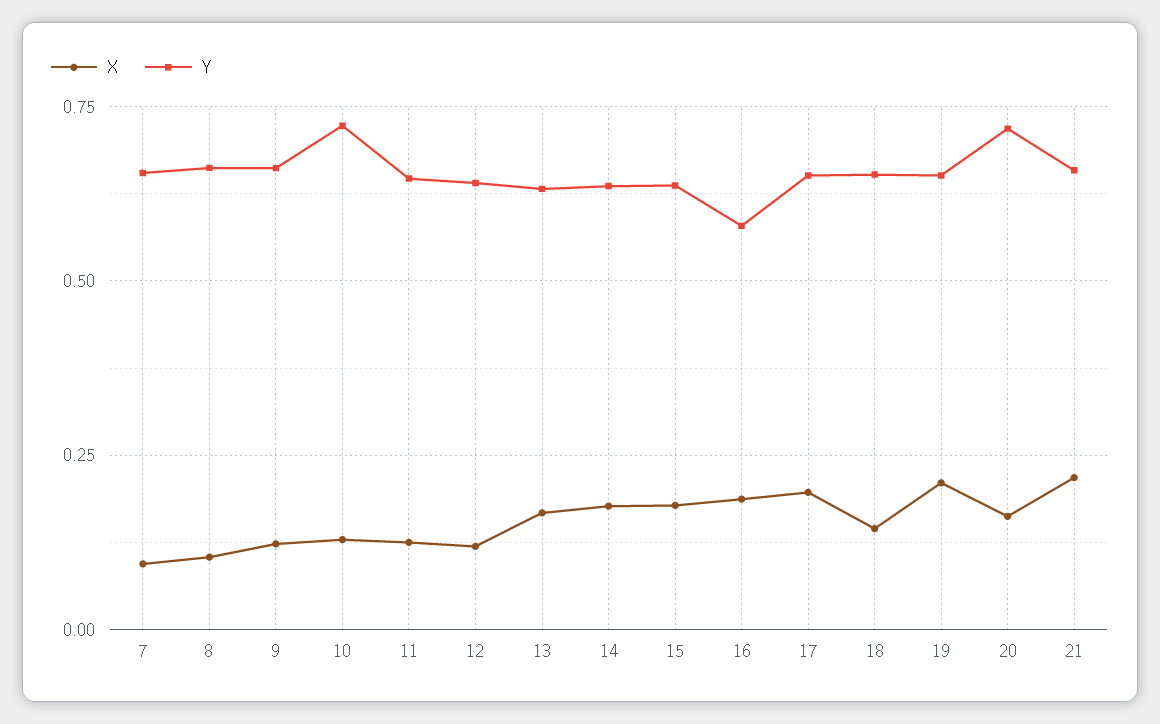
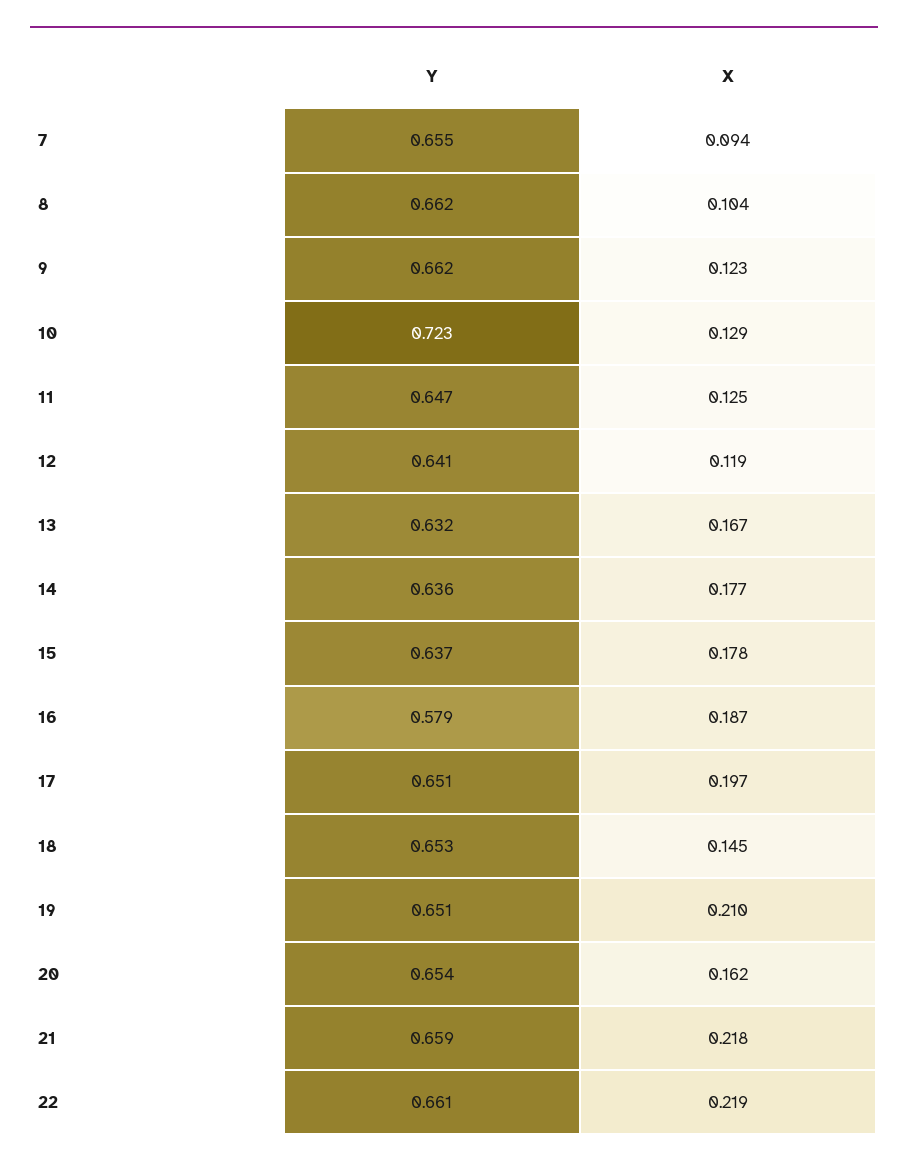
Y, 20: 0.725 -> 0.654
Y, 22: none -> 0.661
X, 22: none -> 0.219

